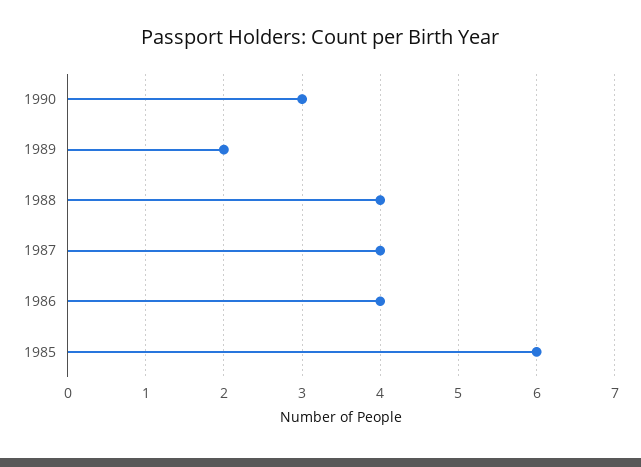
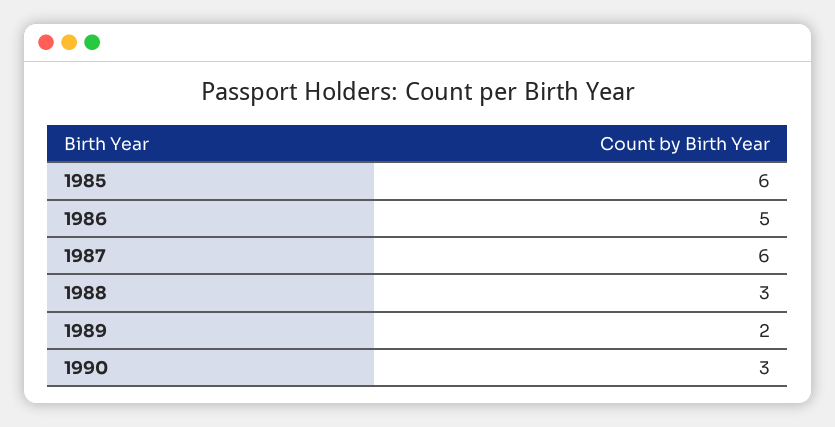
1988: 4 -> 3
1987: 4 -> 6
1986: 4 -> 5

